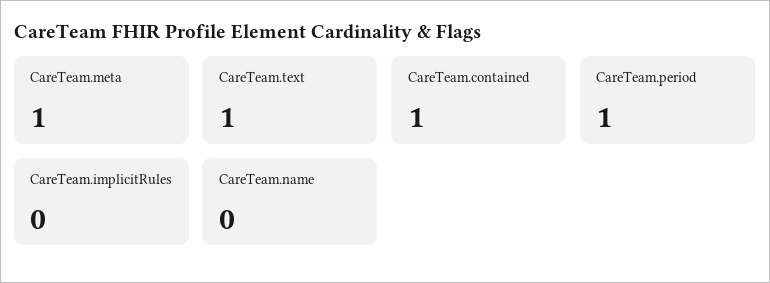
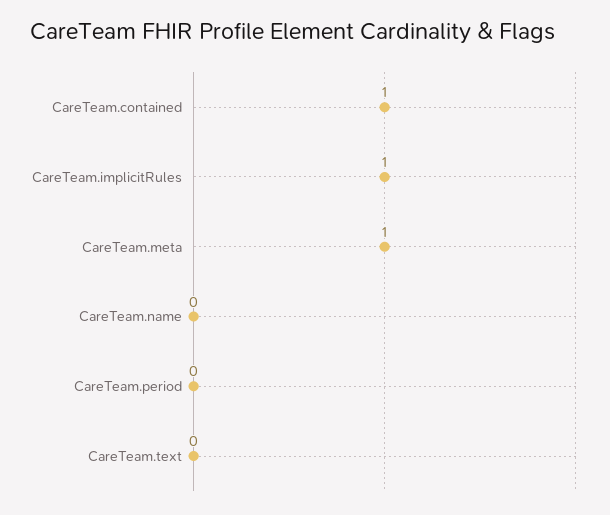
CareTeam.text: 1 -> 0
CareTeam.period: 1 -> 0
CareTeam.implicitRules: 0 -> 1

